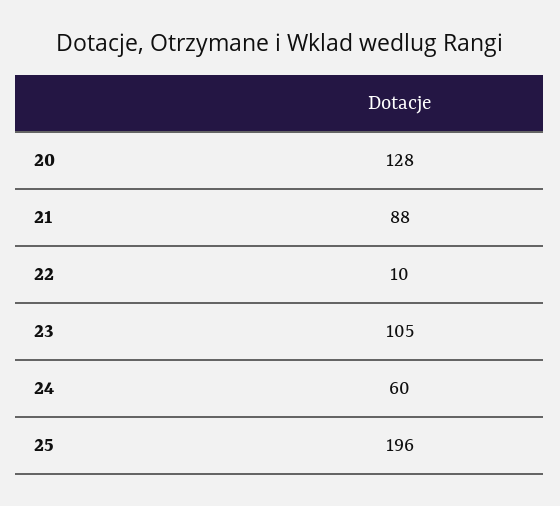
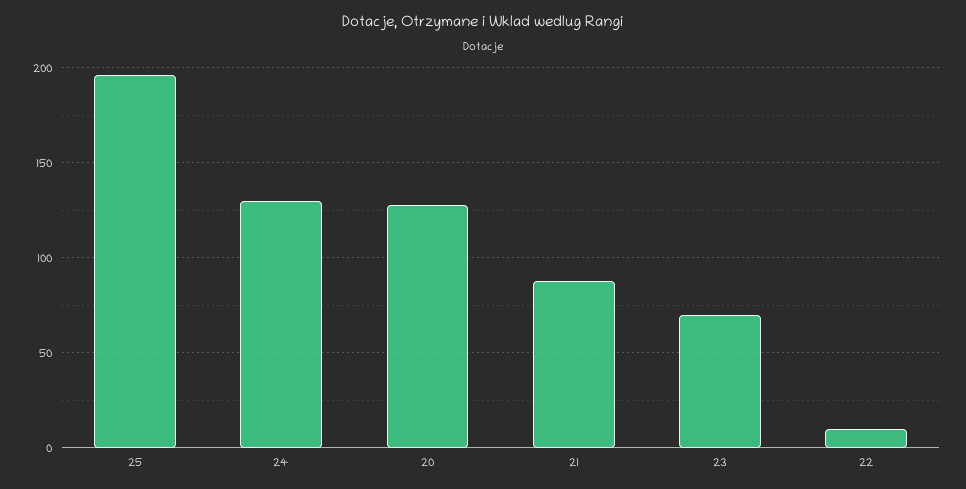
23: 105 -> 70
24: 60 -> 130

